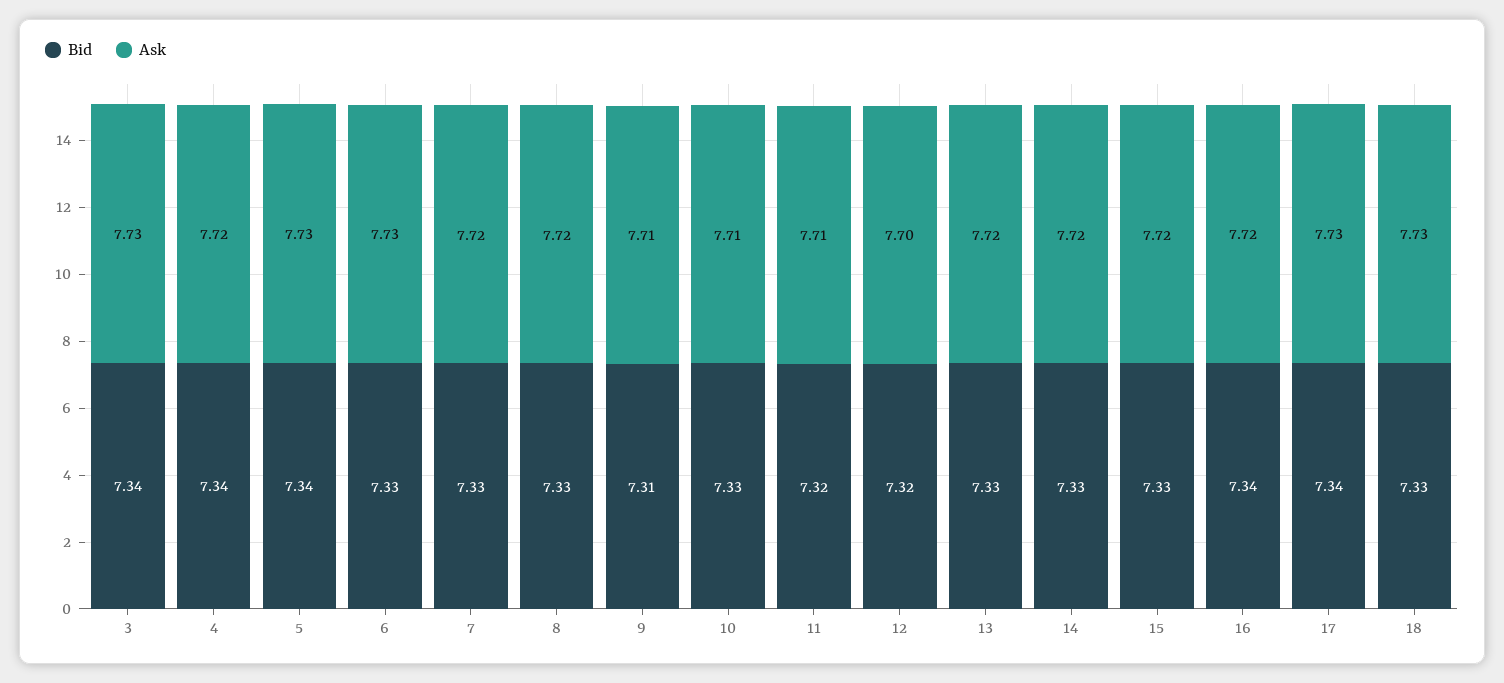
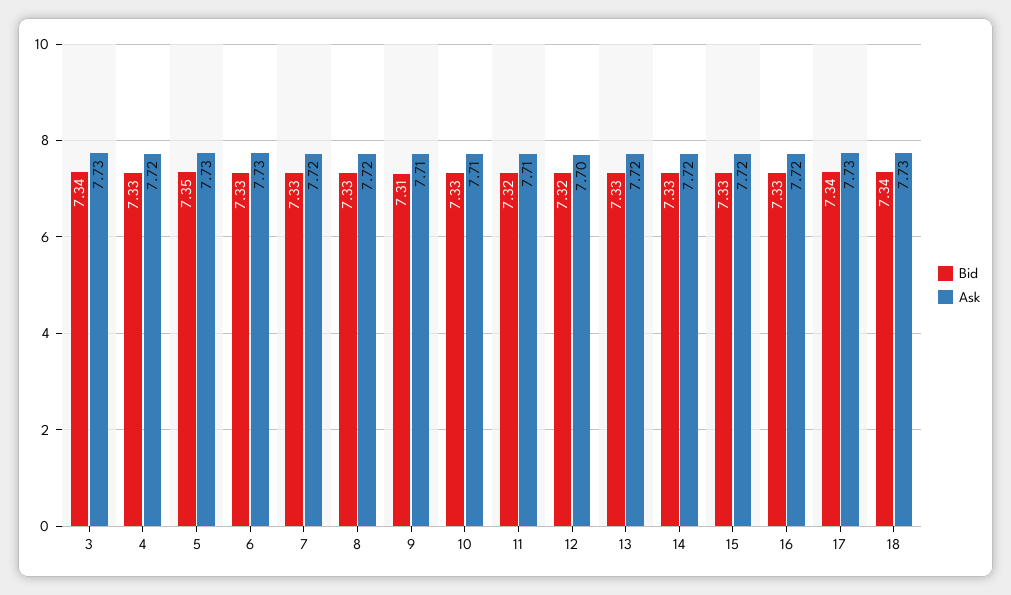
Bid, 4: 7.34 -> 7.33
Bid, 5: 7.34 -> 7.35
Bid, 16: 7.34 -> 7.33
Bid, 18: 7.33 -> 7.34

